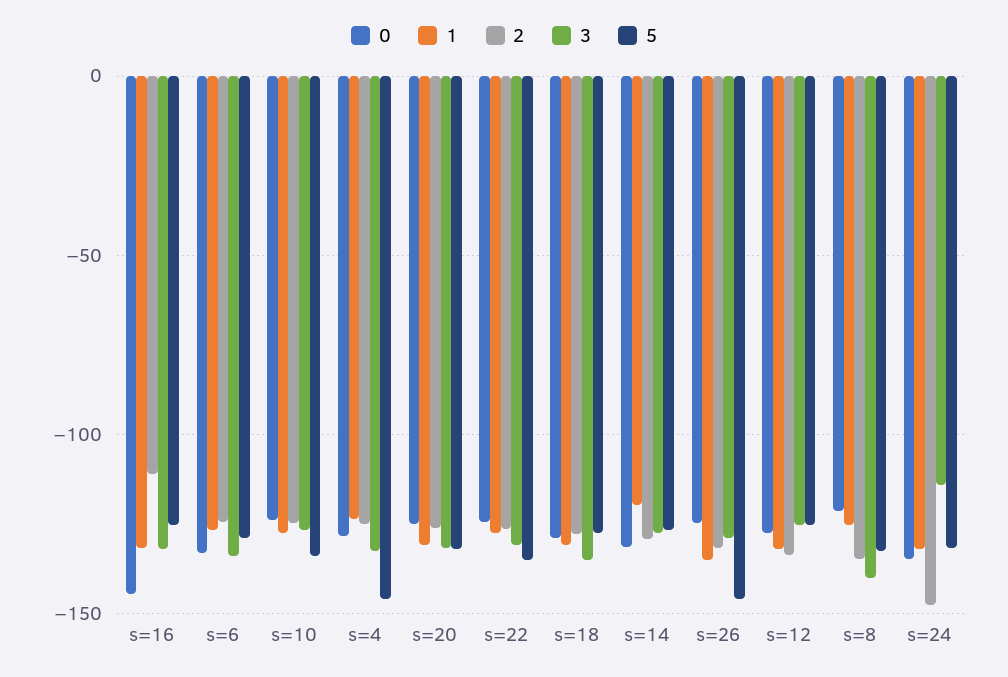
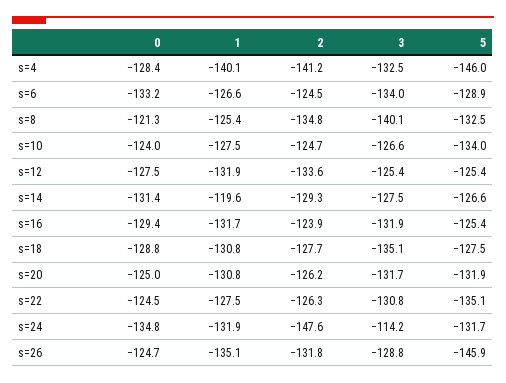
0, s=16: -145 -> -129.4
2, s=16: -110 -> -123.9
1, s=4: -125 -> -140.1
2, s=4: -125 -> -141.2

